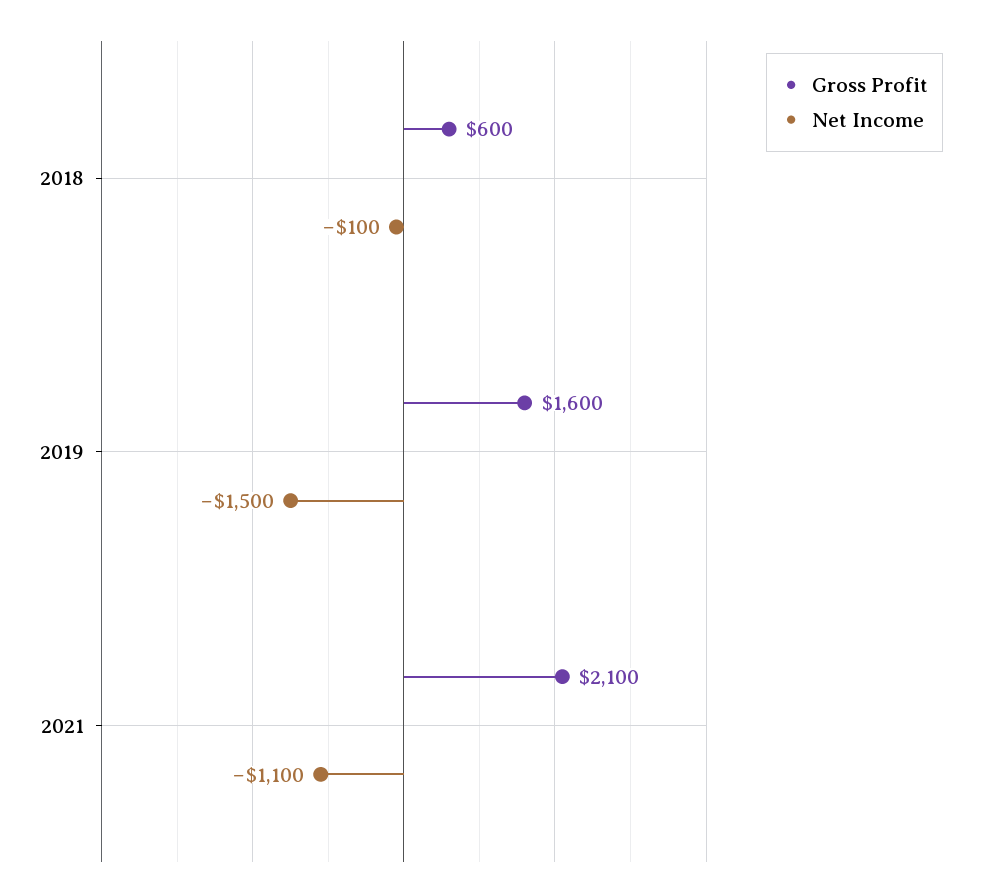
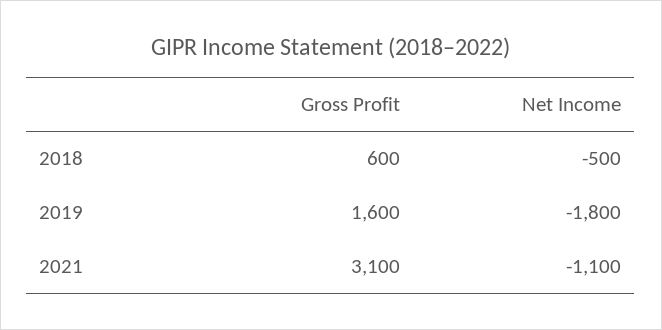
Net Income, 2018: -100 -> -500
Net Income, 2019: -1500 -> -1800
Gross Profit, 2021: 2100 -> 3100

